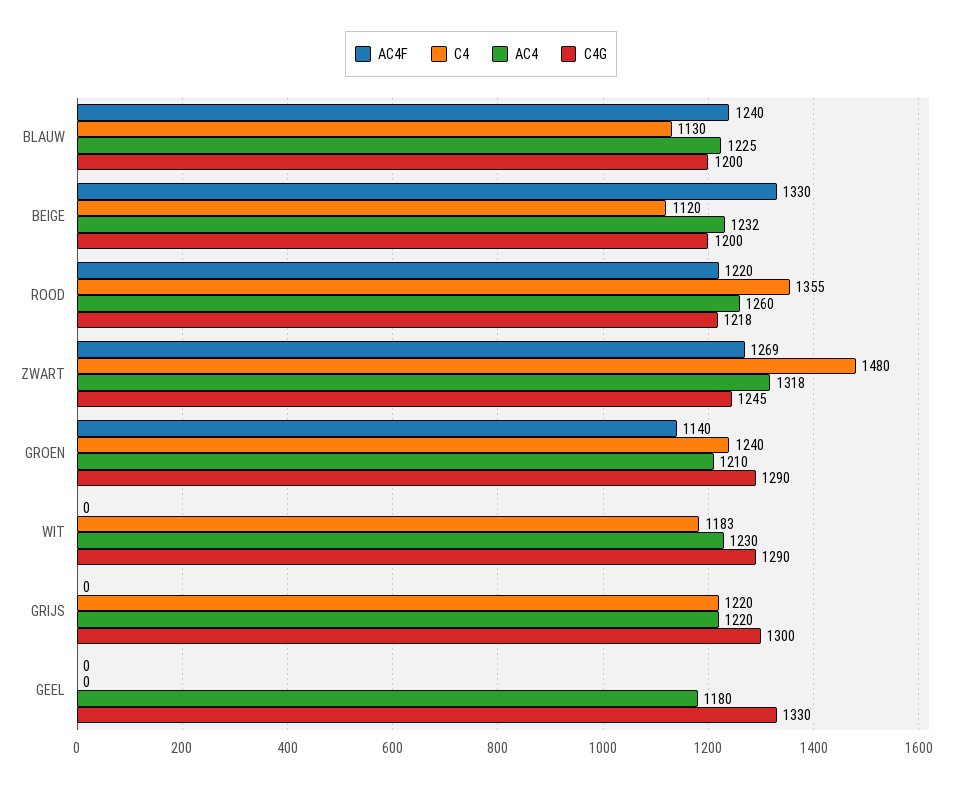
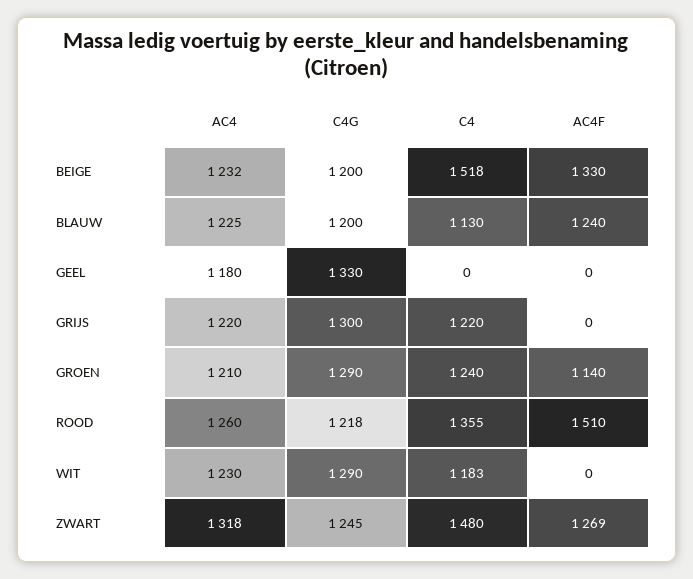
C4, BEIGE: 1120 -> 1518
AC4F, ROOD: 1220 -> 1510

